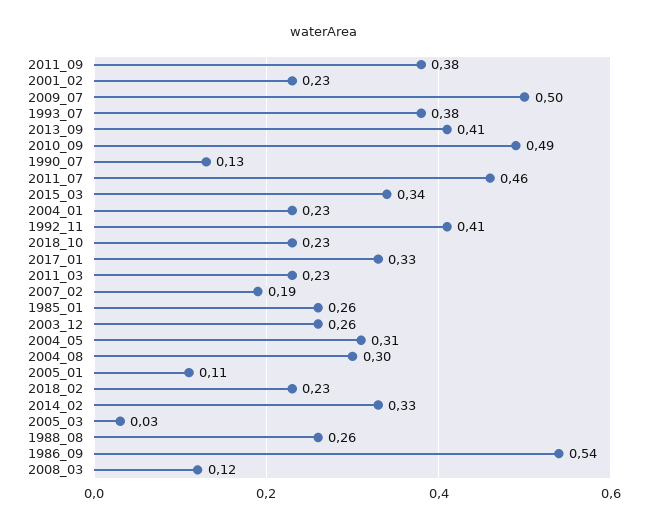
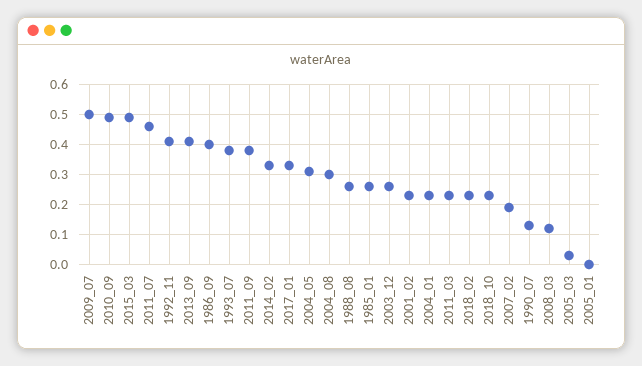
2015_03: 0.34 -> 0.5
2005_01: 0.11 -> 0
1986_09: 0.54 -> 0.4

